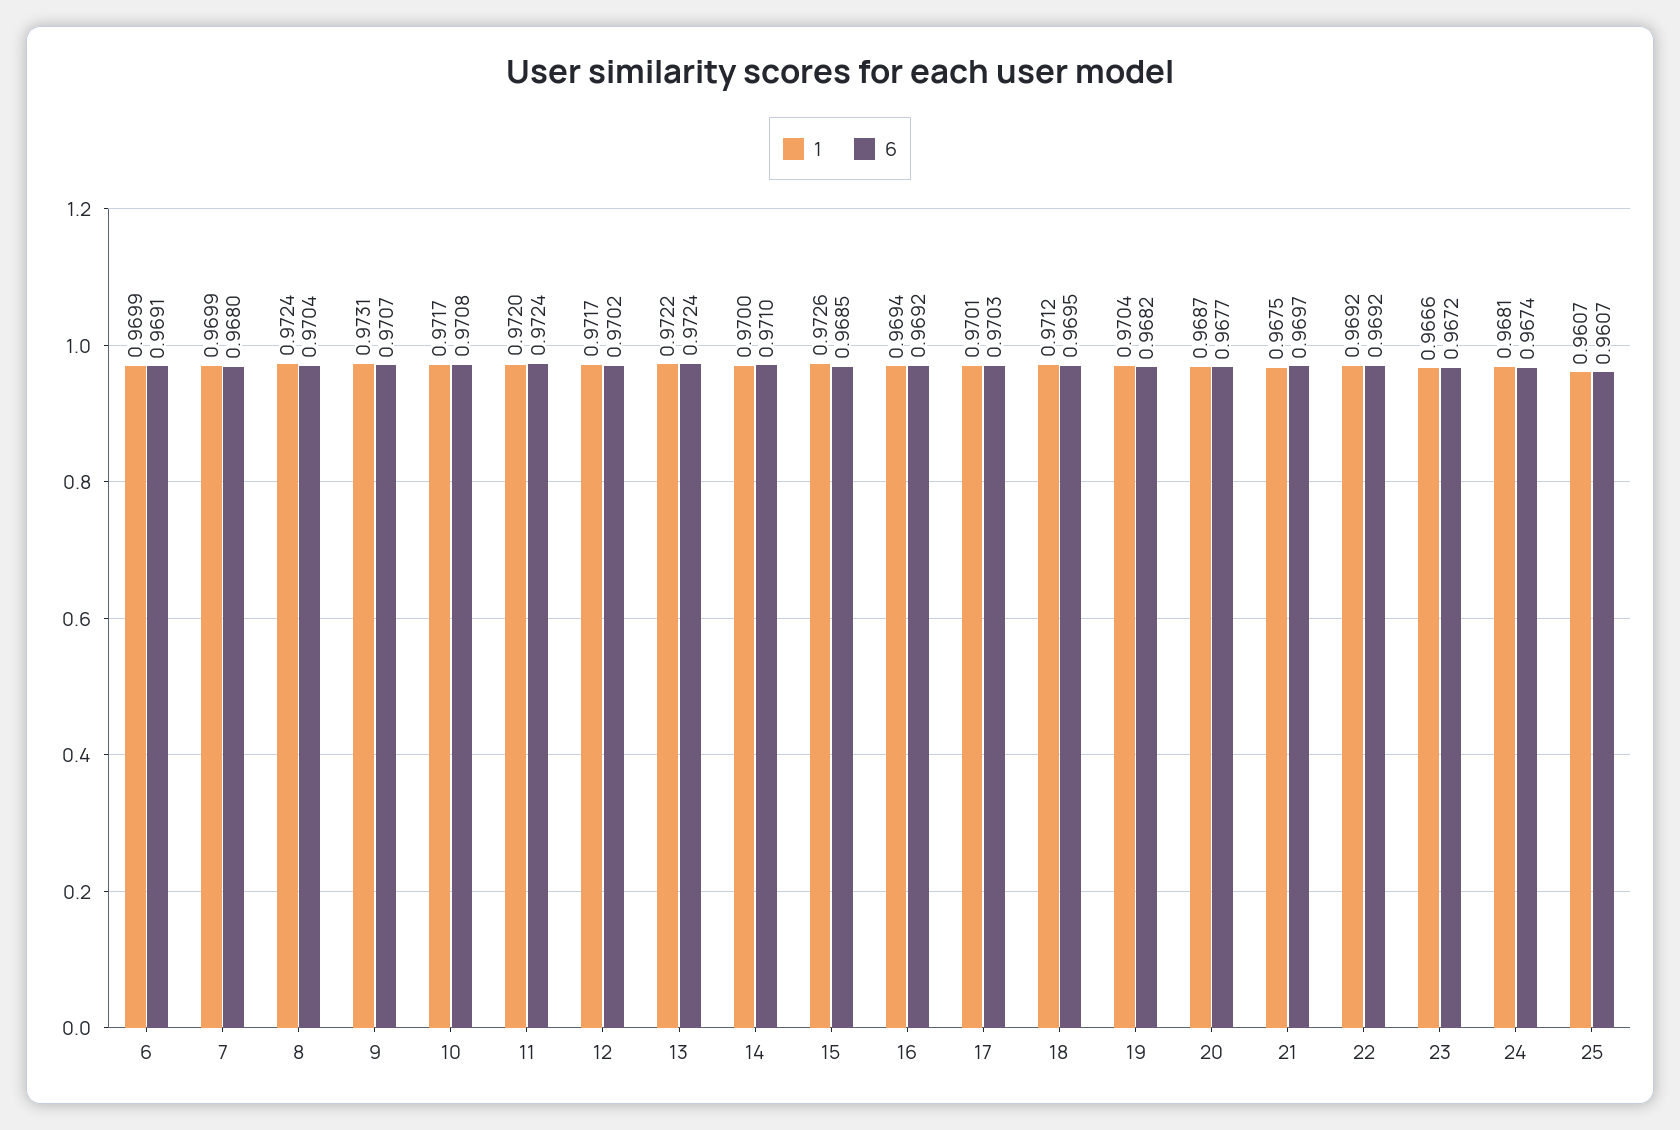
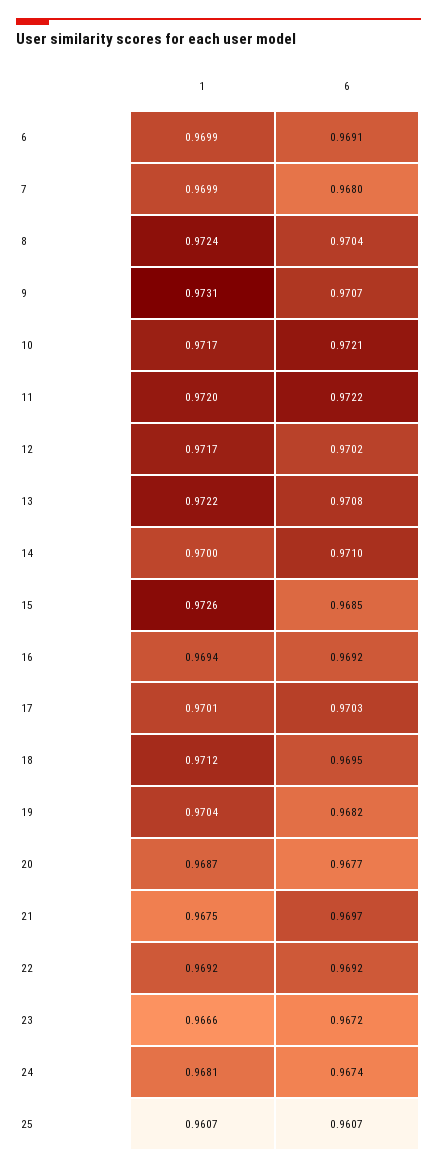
6, 10: 0.9708 -> 0.9721
6, 11: 0.9724 -> 0.9722
6, 13: 0.9724 -> 0.9708

